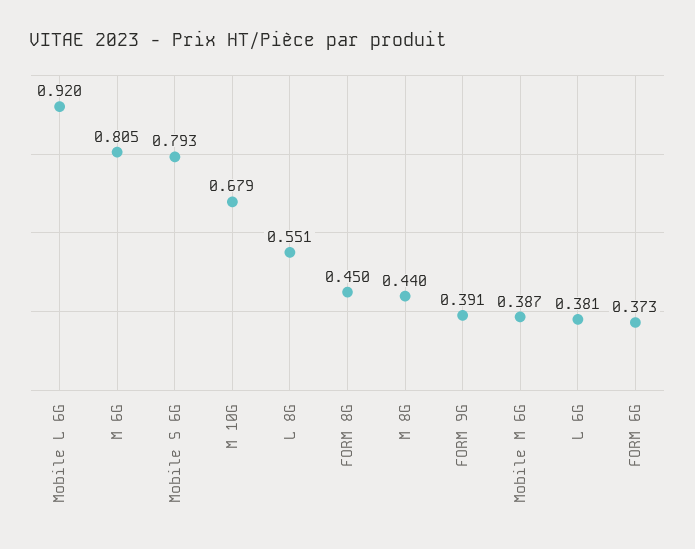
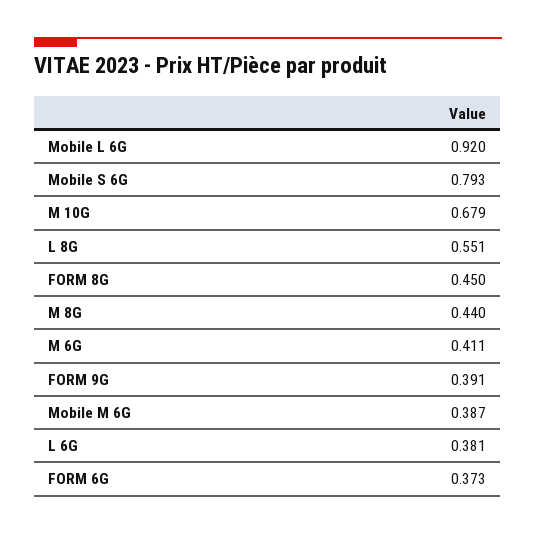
M 6G: 0.805 -> 0.411

